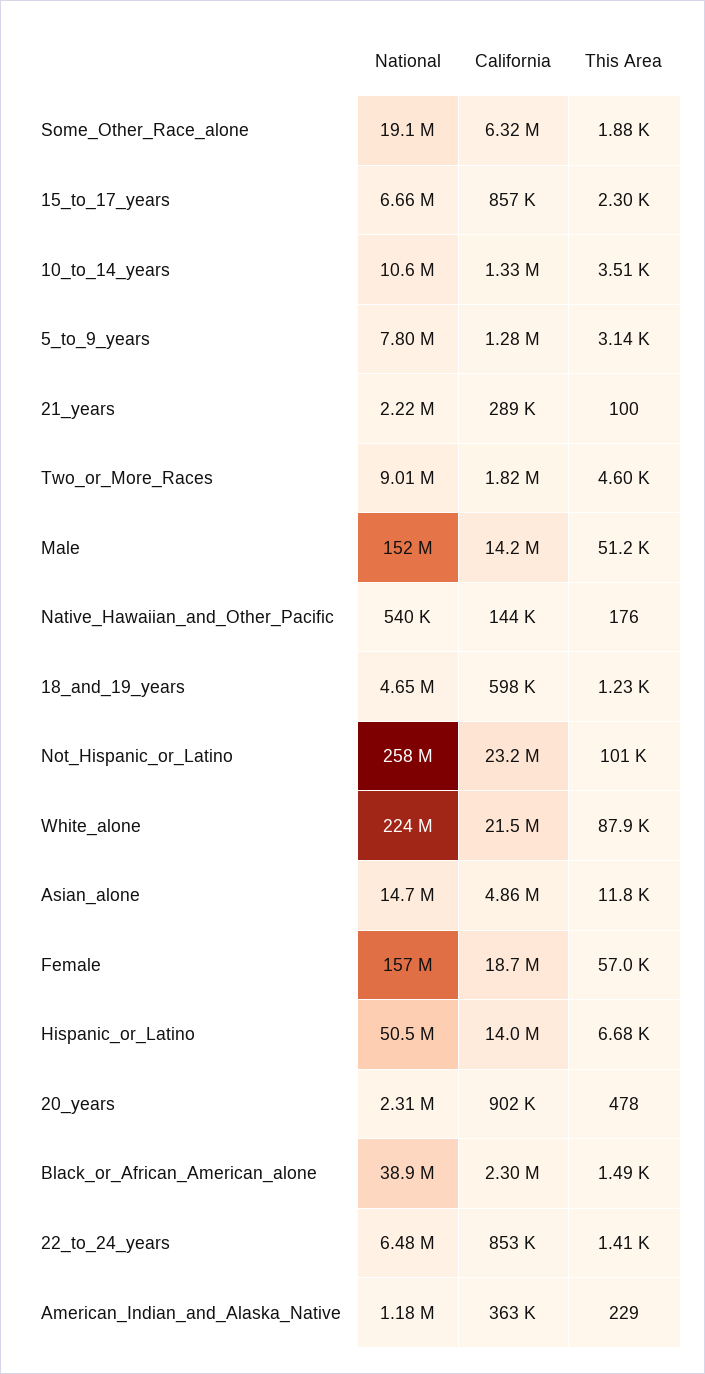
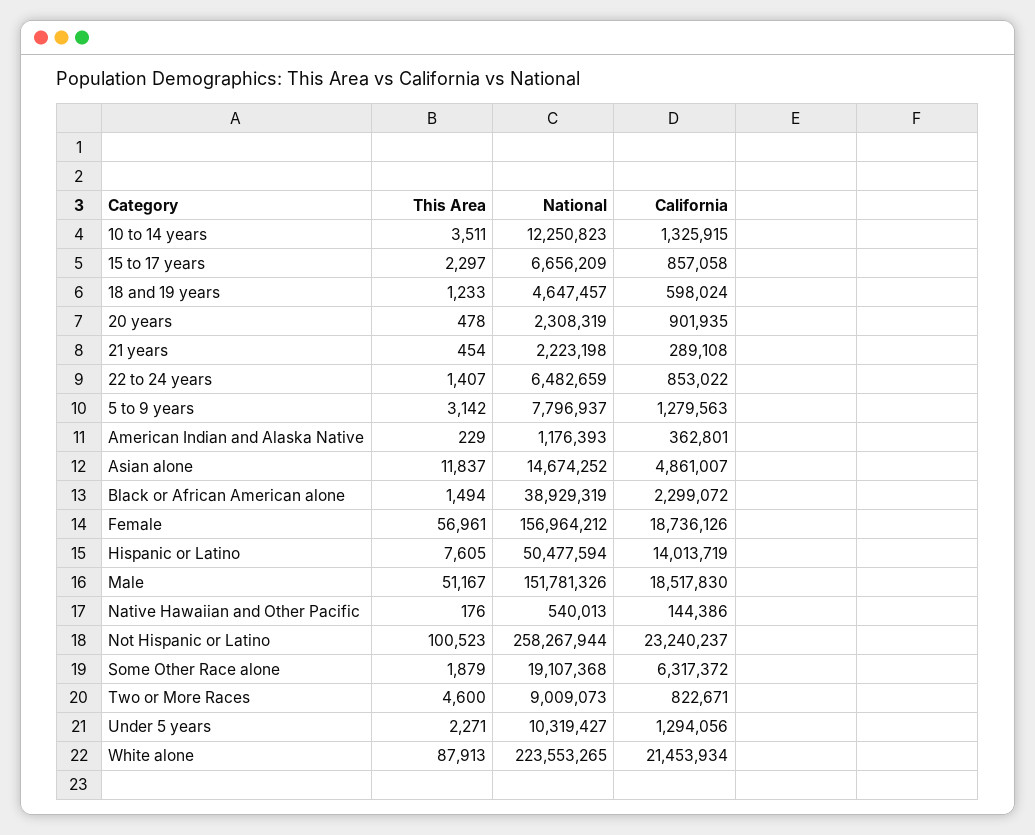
National, 10_to_14_years: 10600000 -> 12250823
This Area, 21_years: 100 -> 454
California, Two_or_More_Races: 1820000 -> 822671
California, Male: 14200000 -> 18517830
This Area, Hispanic_or_Latino: 6680 -> 7605
This Area, Under 5 years: none -> 2271
National, Under 5 years: none -> 10319427
California, Under 5 years: none -> 1294056

